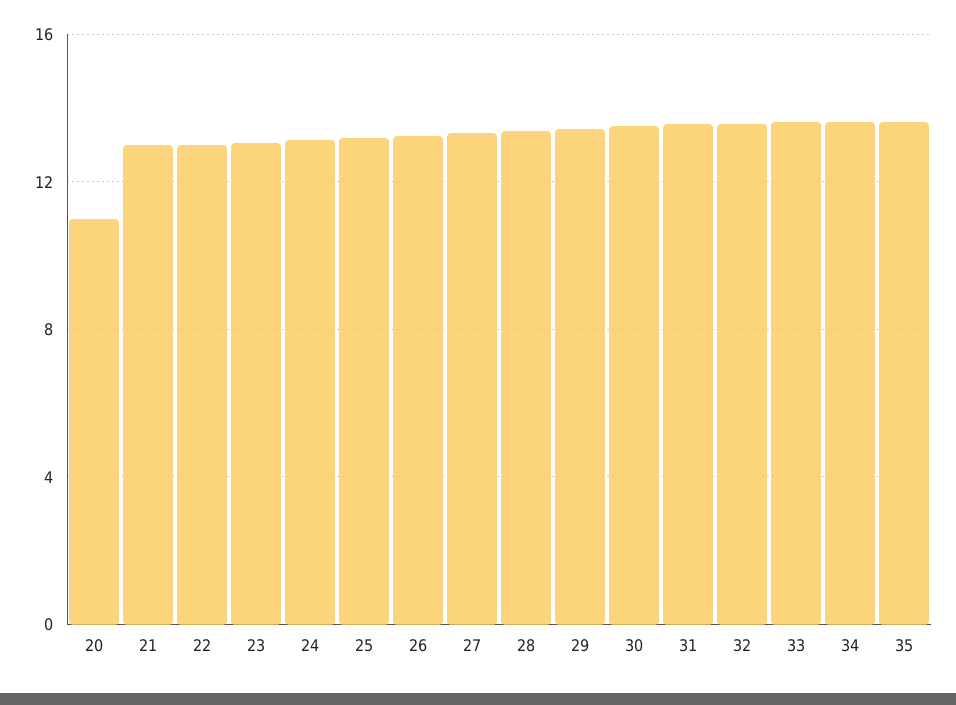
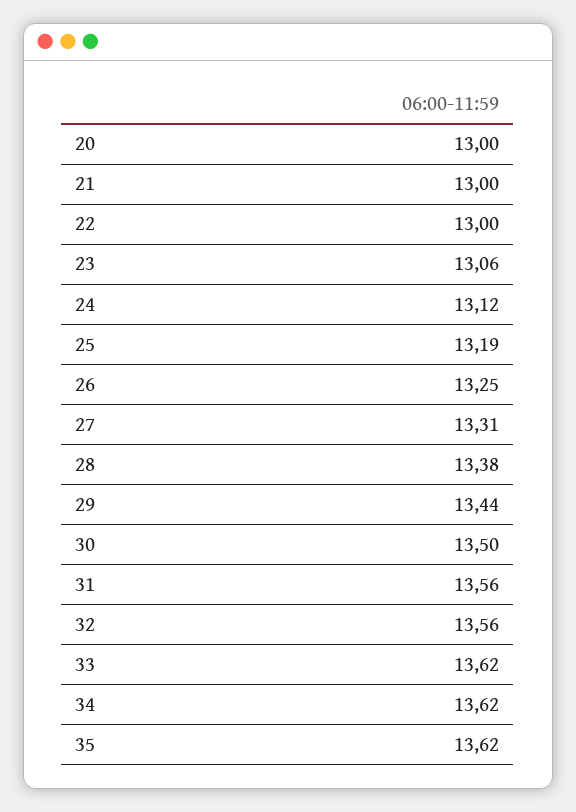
20: 11 -> 13

